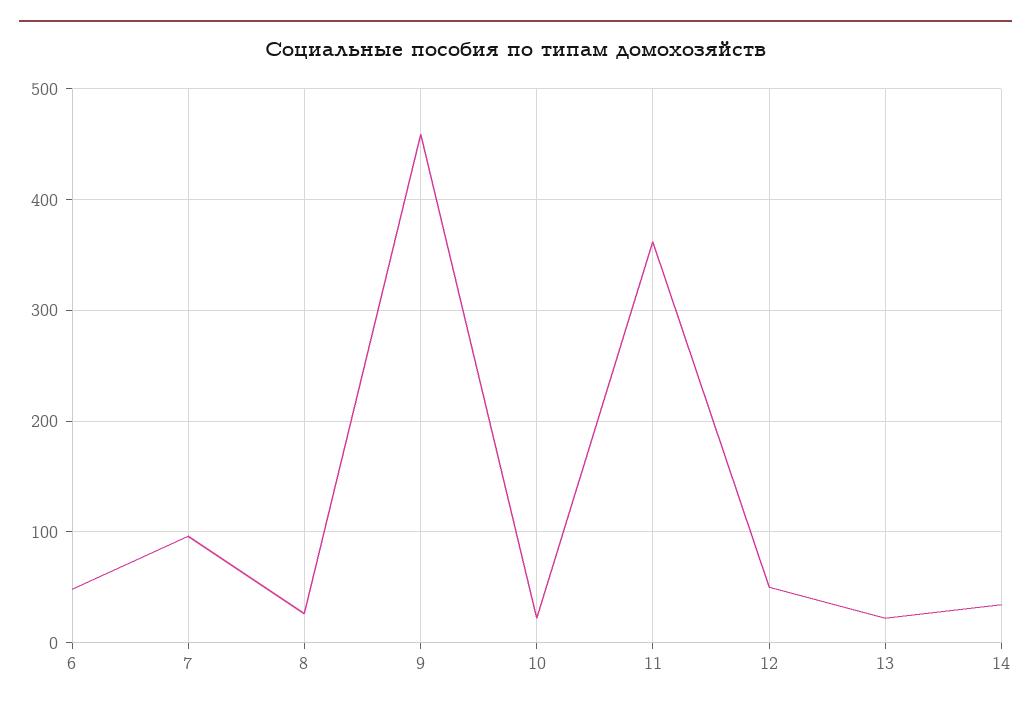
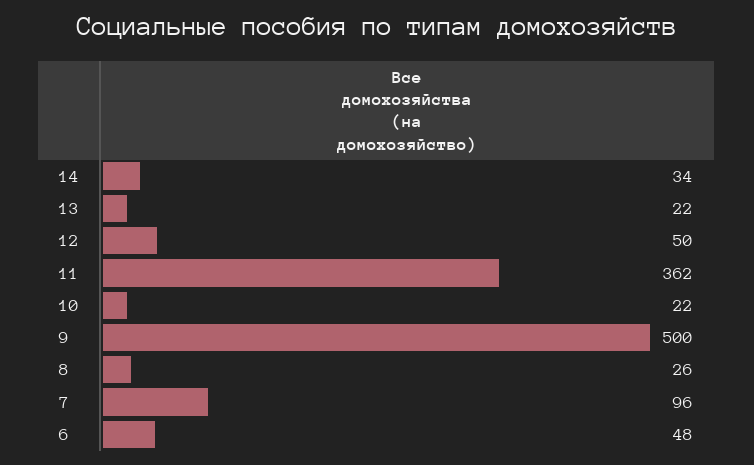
9: 460 -> 500

